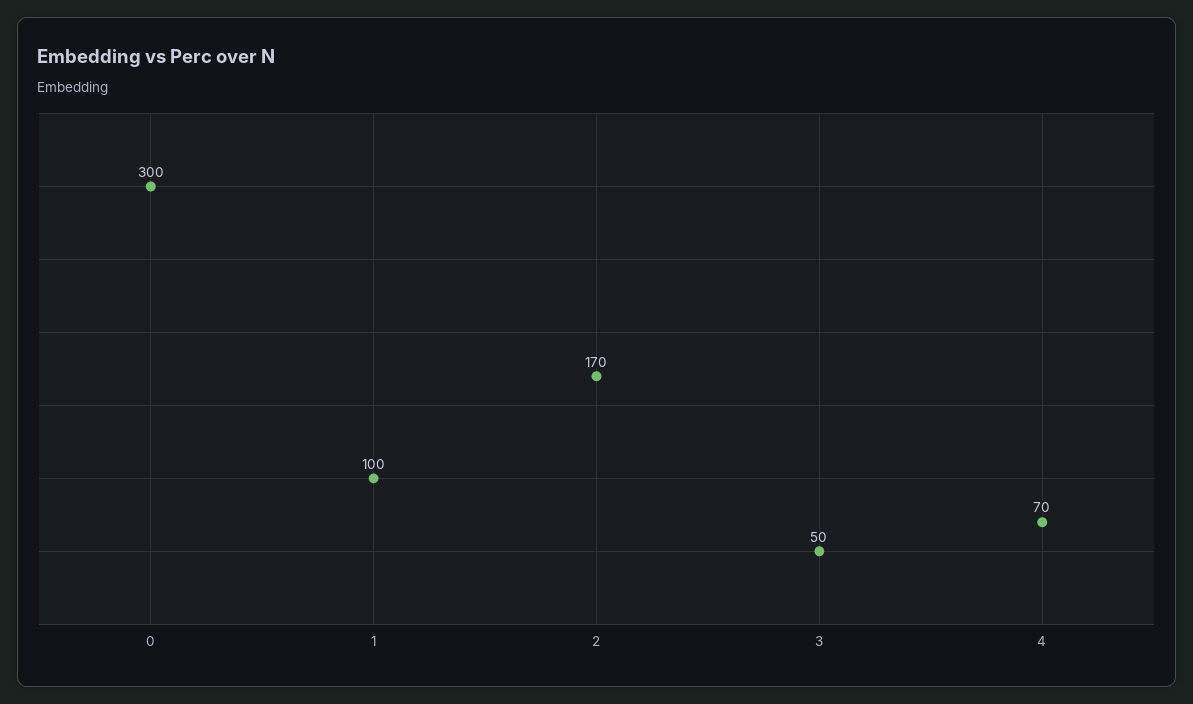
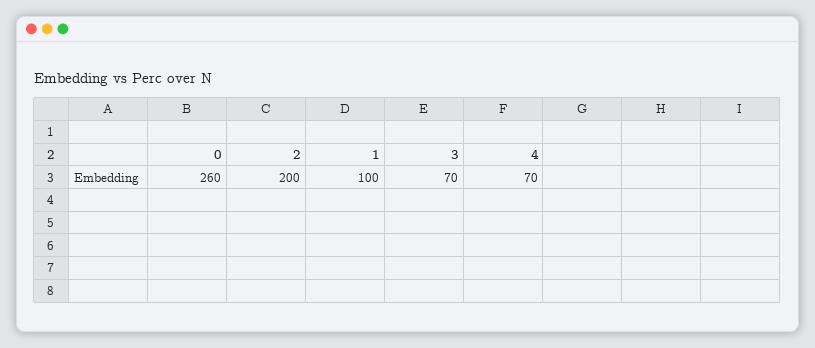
0: 300 -> 260
2: 170 -> 200
3: 50 -> 70

